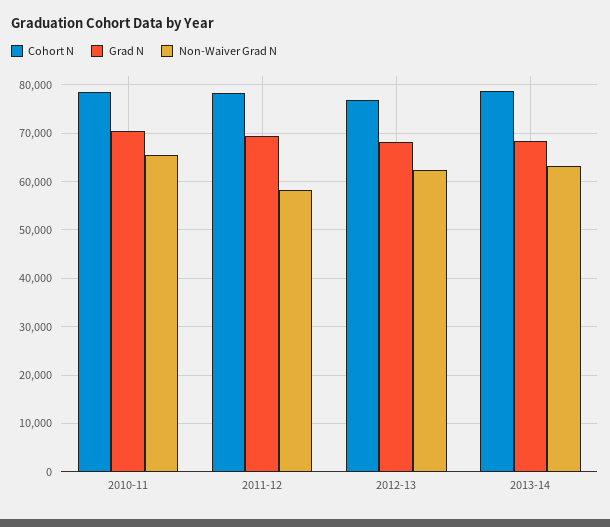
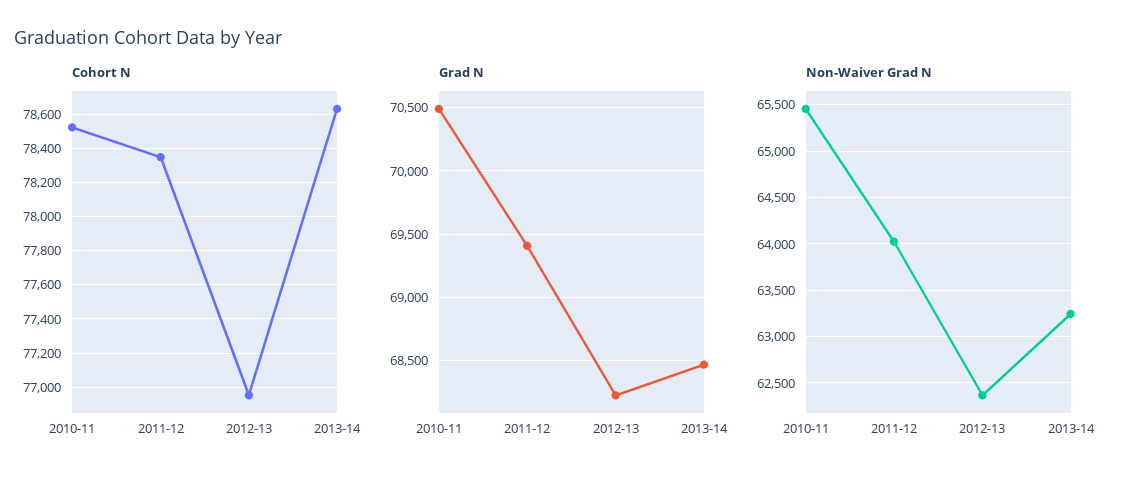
Non-Waiver Grad N, 2011-12: 58000 -> 64000

